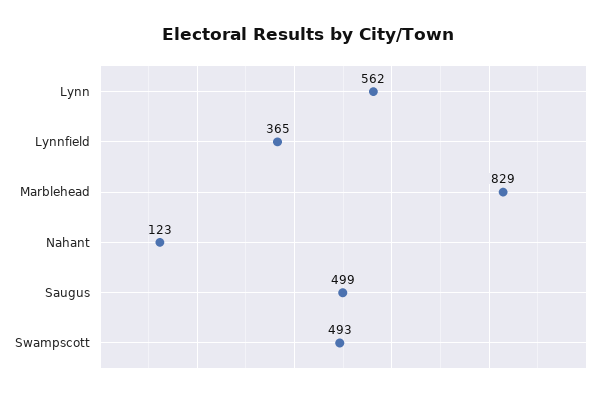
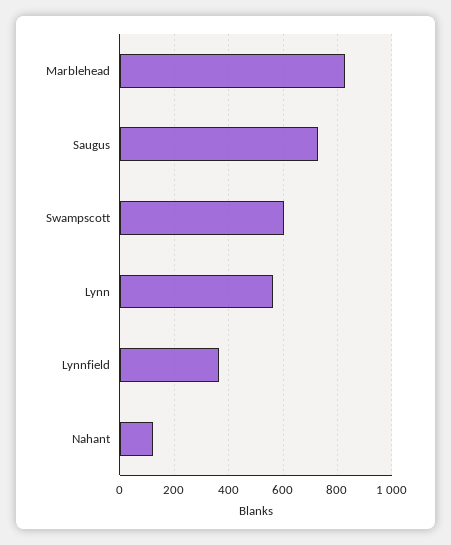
Saugus: 499 -> 725
Swampscott: 493 -> 600

